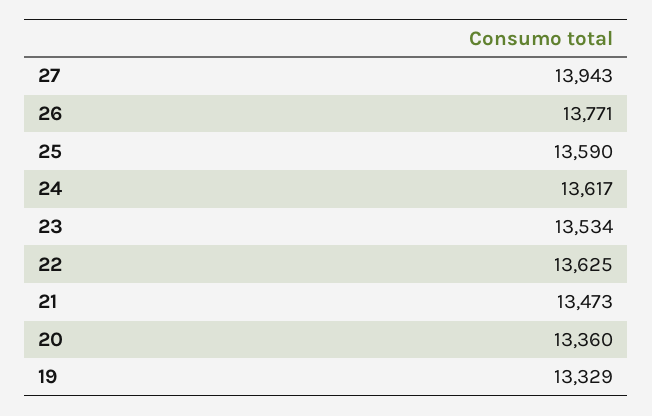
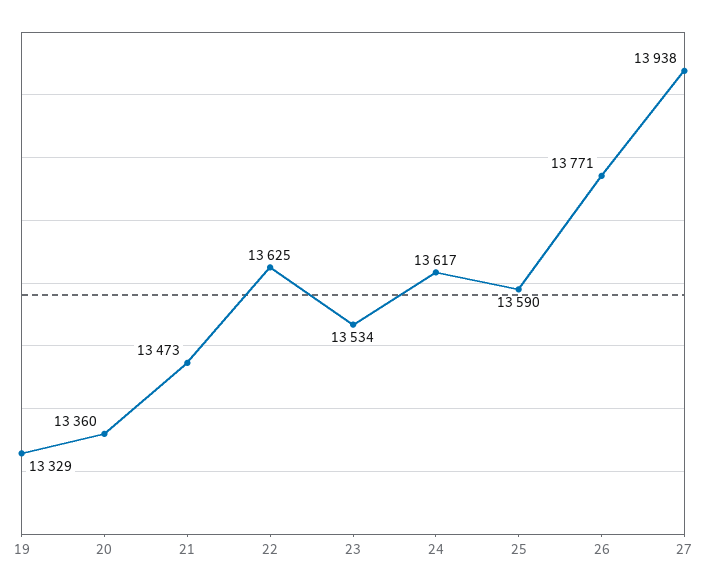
27: 13943 -> 13938

